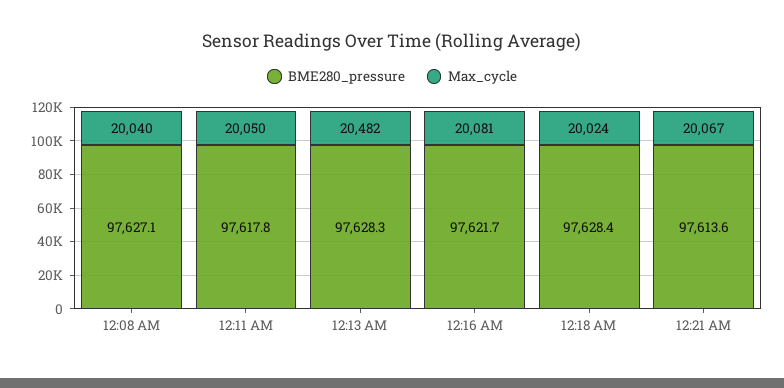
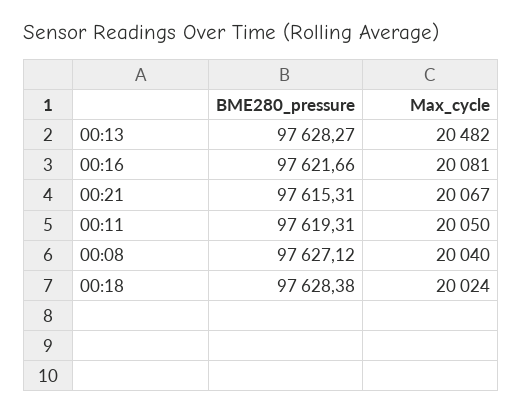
BME280_pressure, 12:11 AM: 97617.8 -> 97619.31
BME280_pressure, 12:21 AM: 97613.6 -> 97615.31

